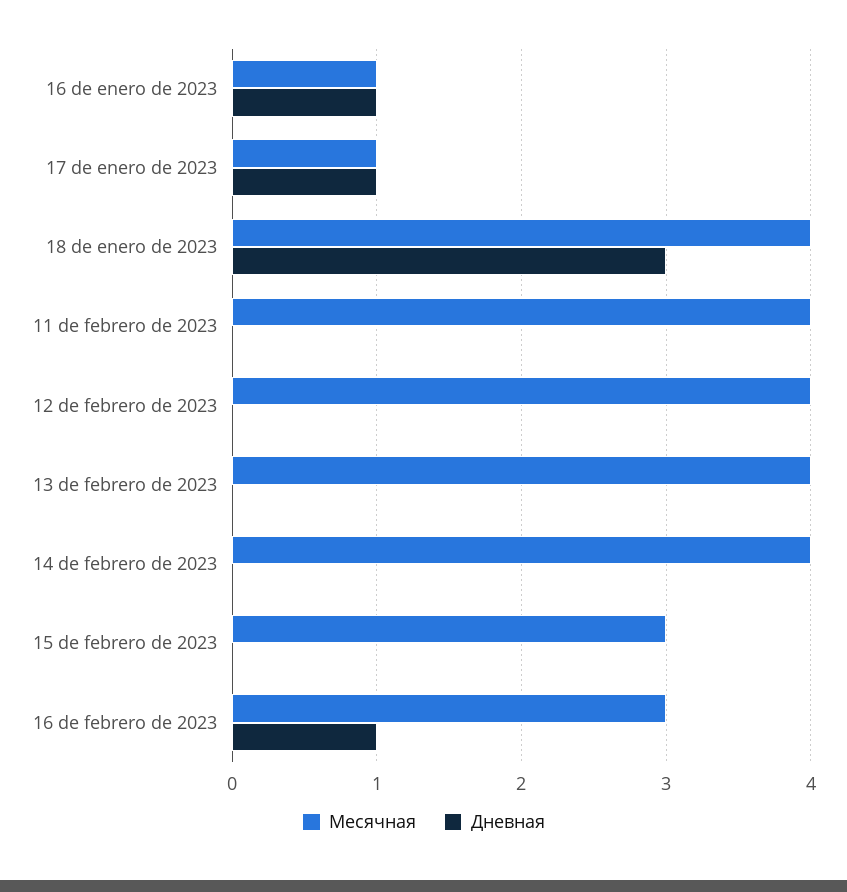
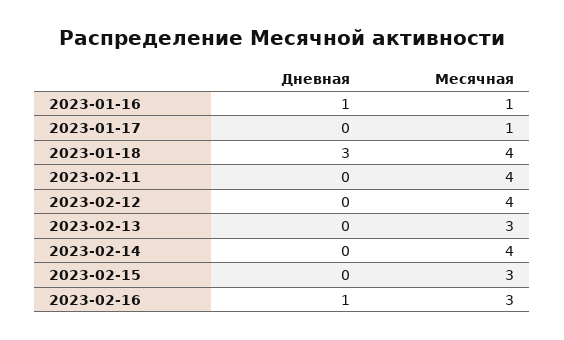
Дневная, 17 de enero de 2023: 1 -> 0
Месячная, 13 de febrero de 2023: 4 -> 3

